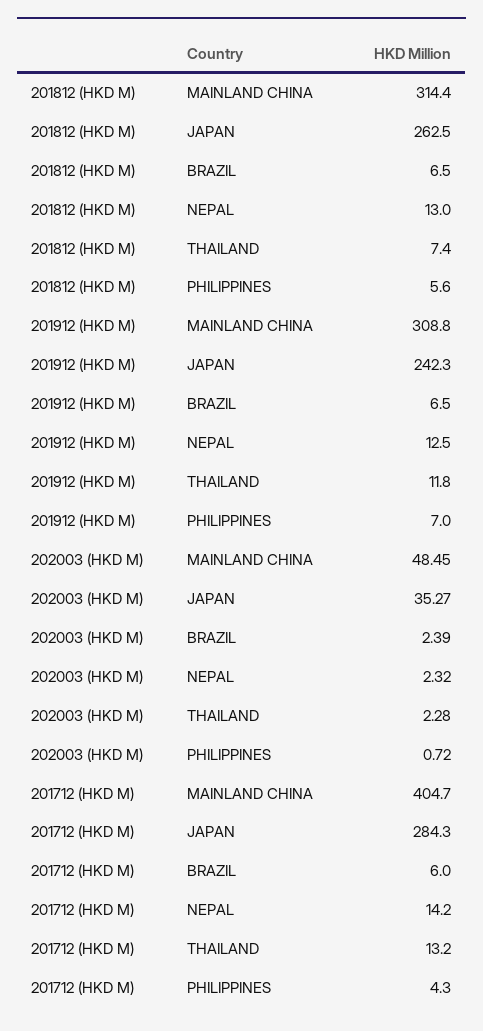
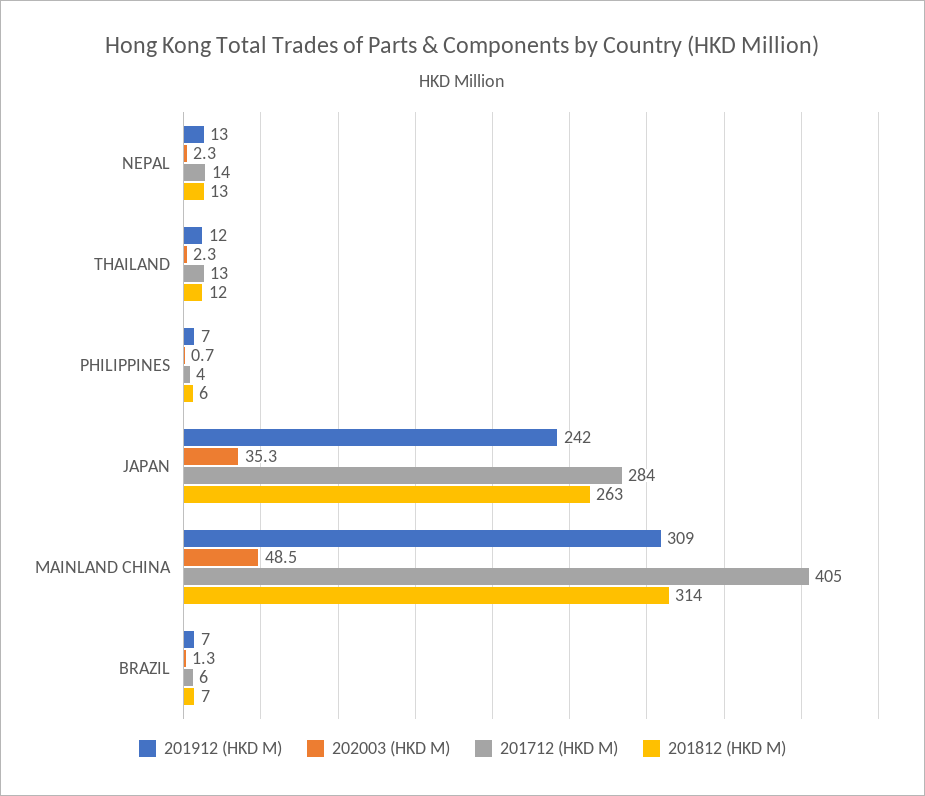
201812 (HKD M), THAILAND: 7.4 -> 12
202003 (HKD M), BRAZIL: 2.39 -> 1.3

